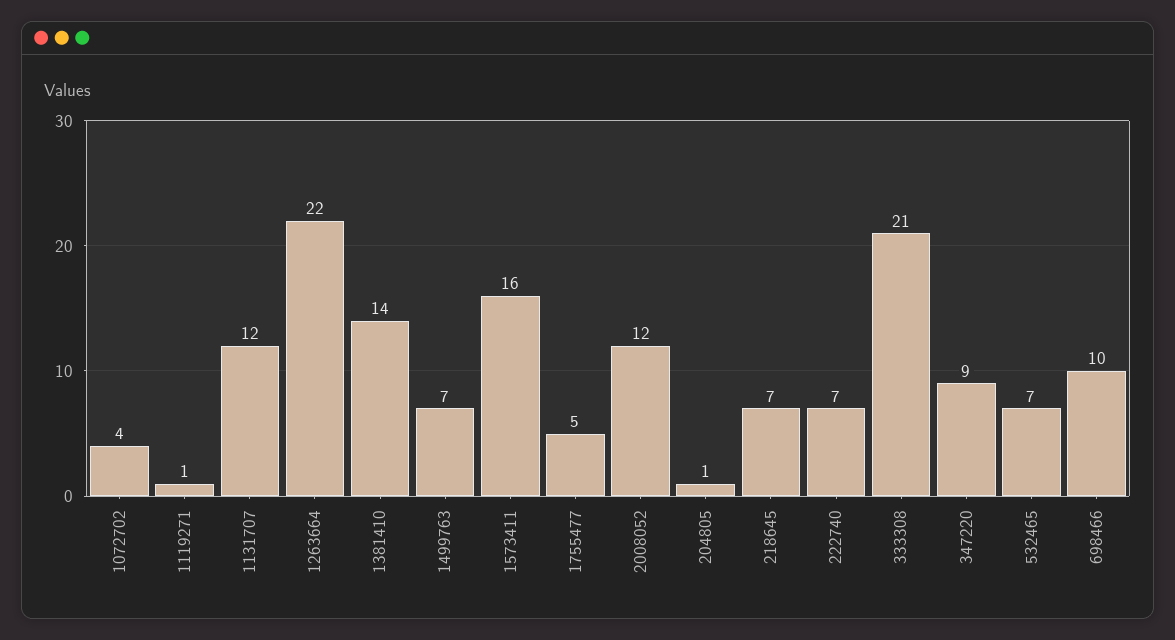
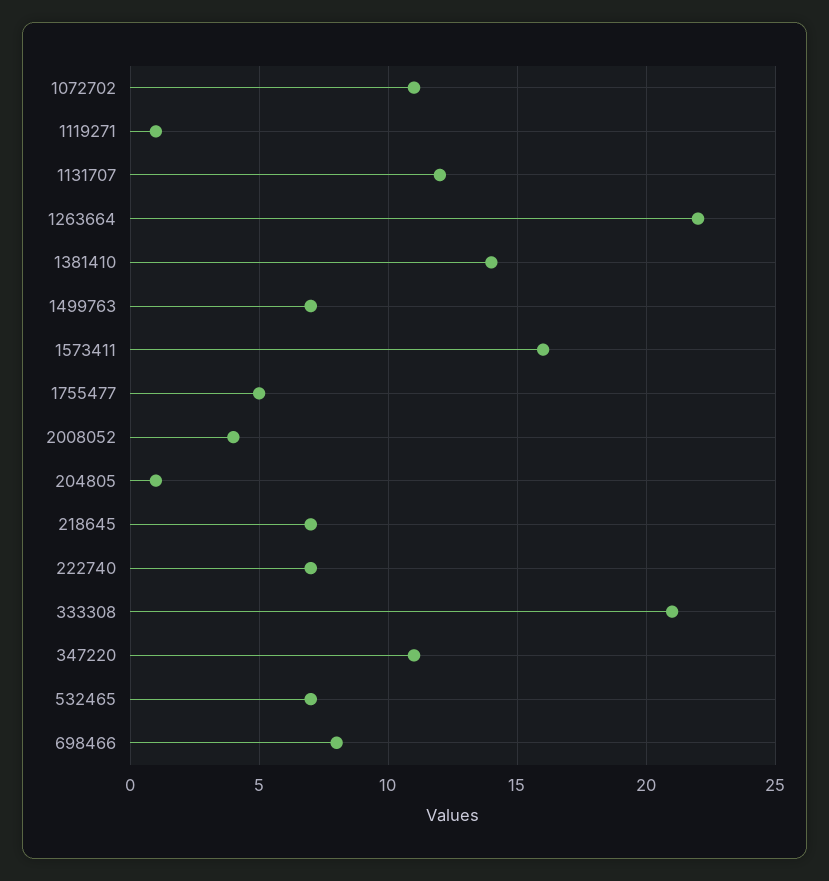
1072702: 4 -> 11
2008052: 12 -> 4
347220: 9 -> 11
698466: 10 -> 8

